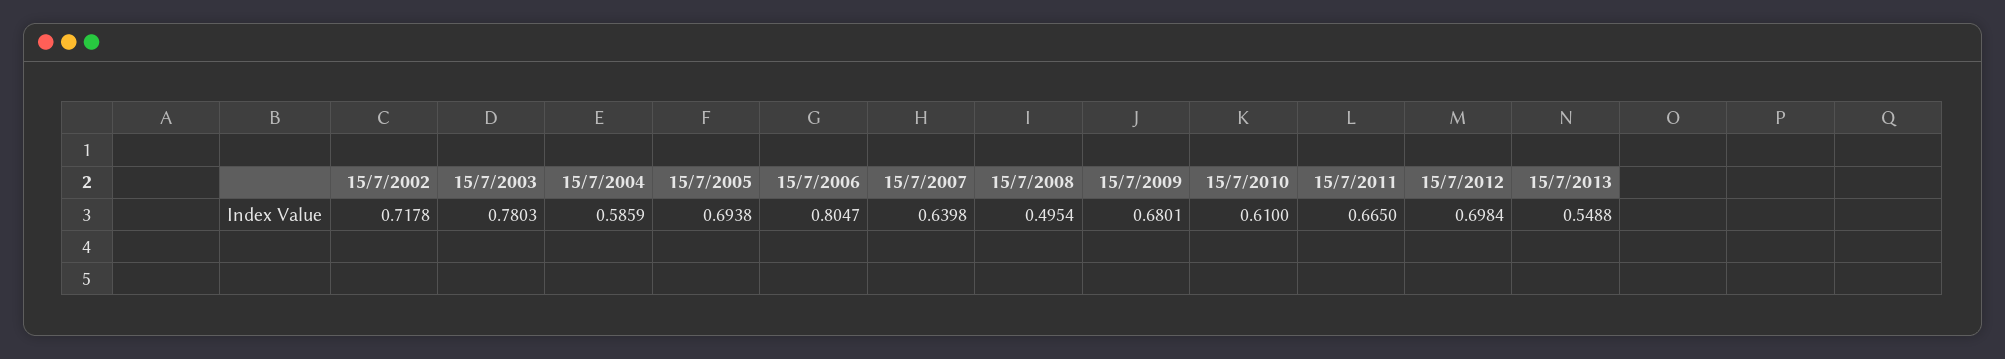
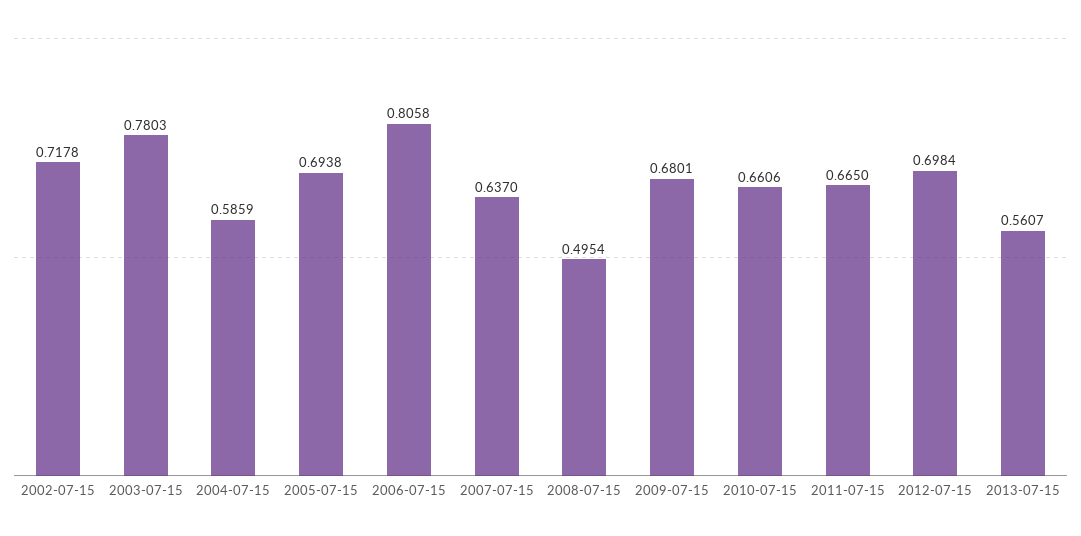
15/7/2006: 0.8047 -> 0.8058
15/7/2007: 0.6398 -> 0.637
15/7/2010: 0.61 -> 0.6606
15/7/2013: 0.5488 -> 0.5607

